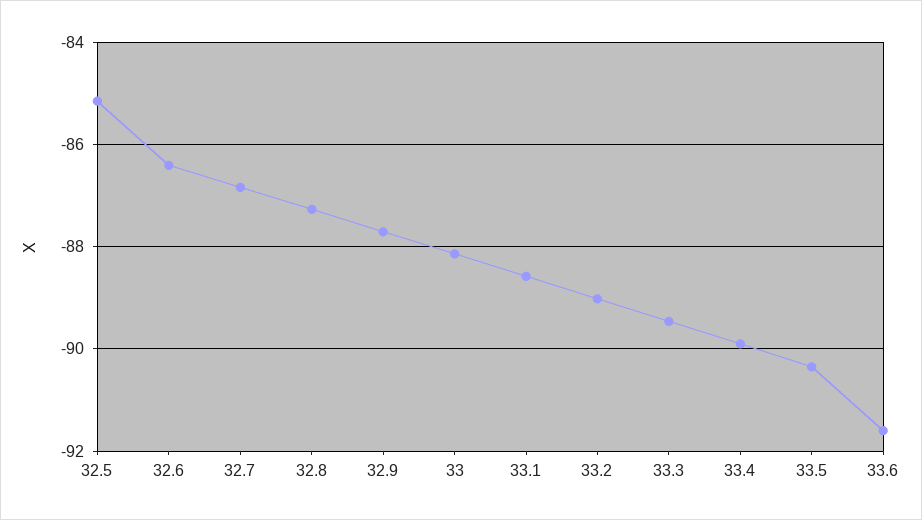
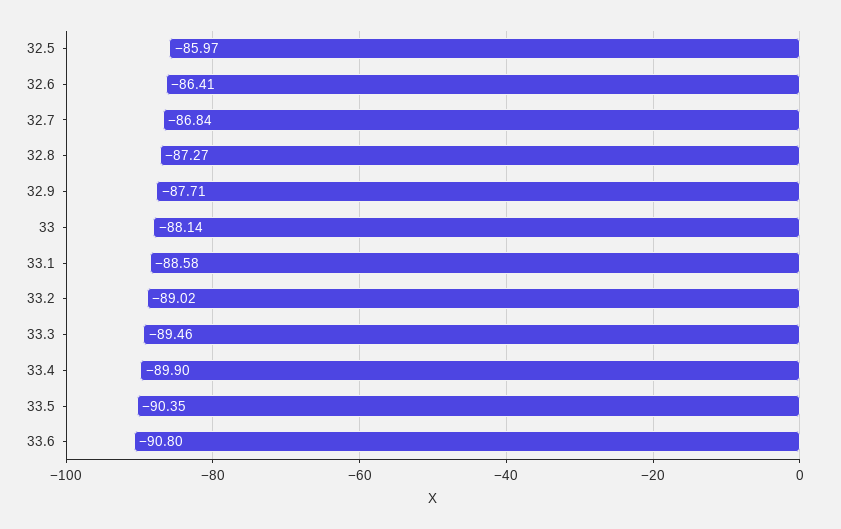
32.5: -85.2 -> -85.97
33.6: -91.6 -> -90.8

